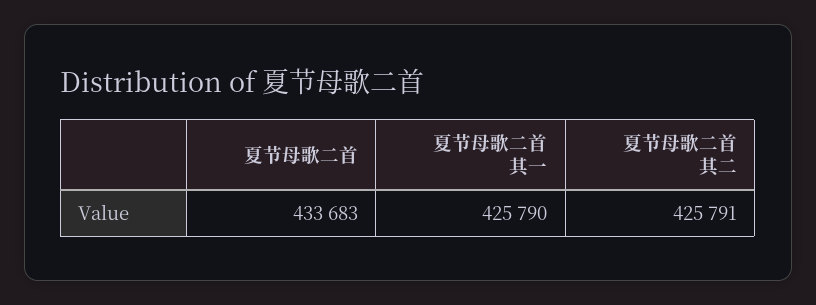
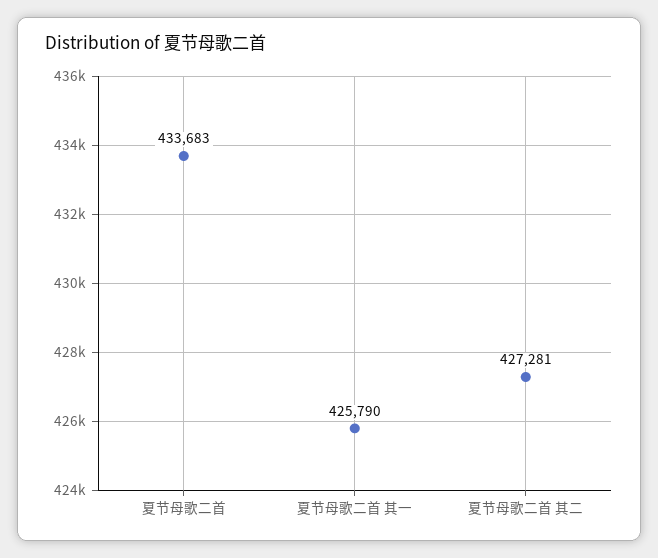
夏节母歌二首 其二: 425791 -> 427281

